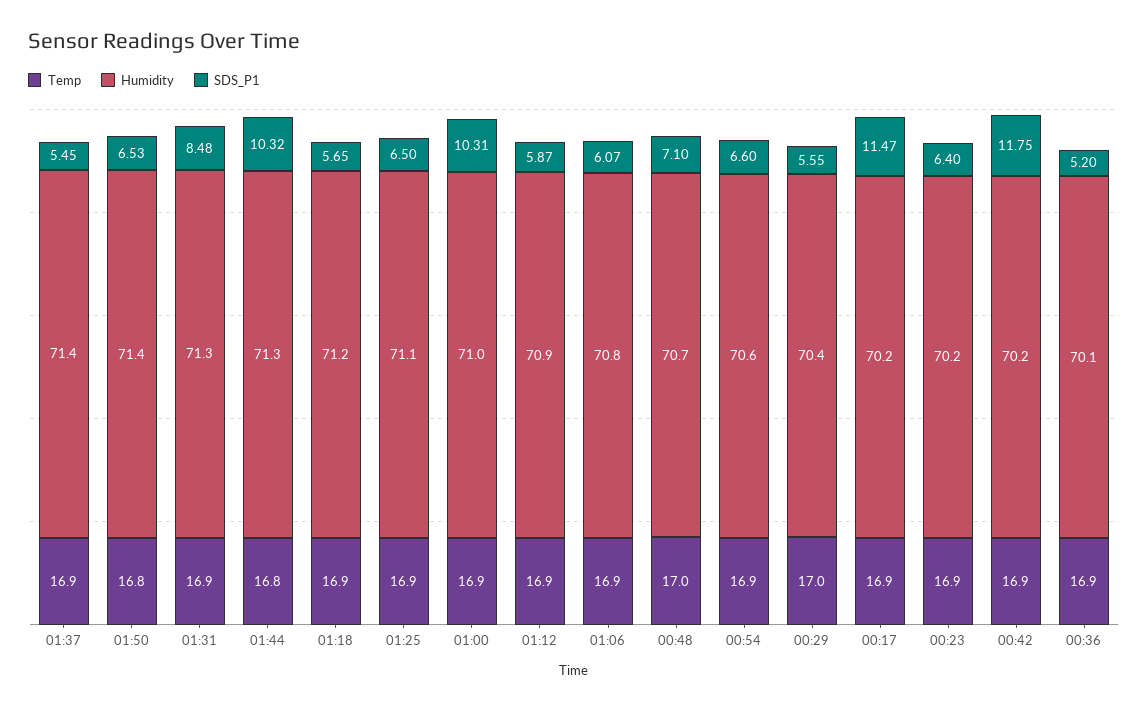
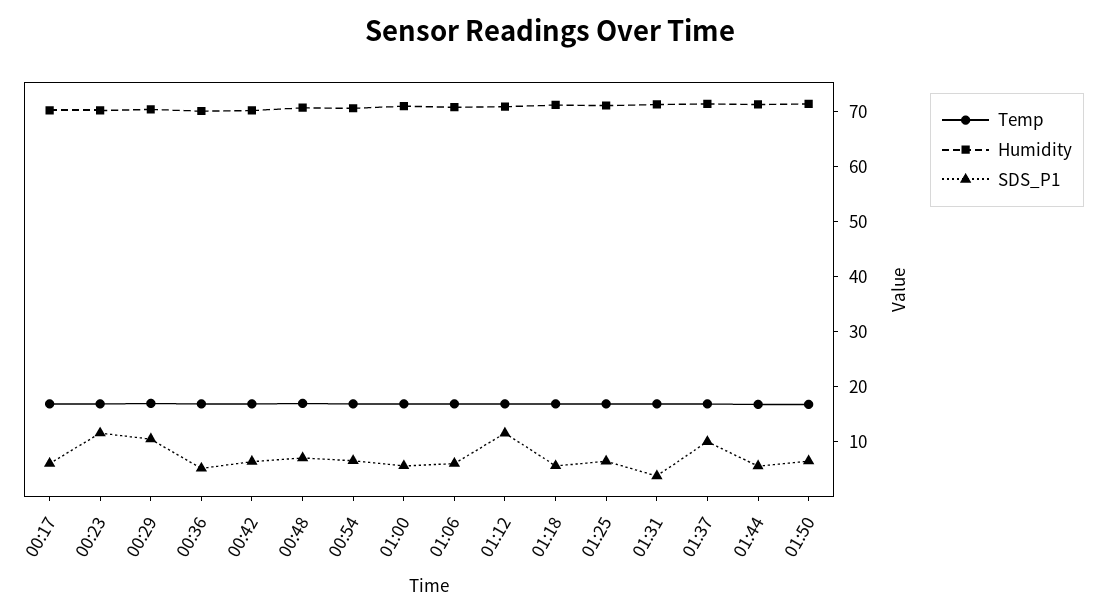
SDS_P1, 01:37: 5.45 -> 10
SDS_P1, 01:31: 8.48 -> 4
SDS_P1, 01:44: 10.32 -> 6
SDS_P1, 01:00: 10.31 -> 6
SDS_P1, 01:12: 5.87 -> 12
SDS_P1, 00:29: 5.55 -> 10
SDS_P1, 00:17: 11.47 -> 6
SDS_P1, 00:23: 6.4 -> 12
SDS_P1, 00:42: 11.75 -> 6

